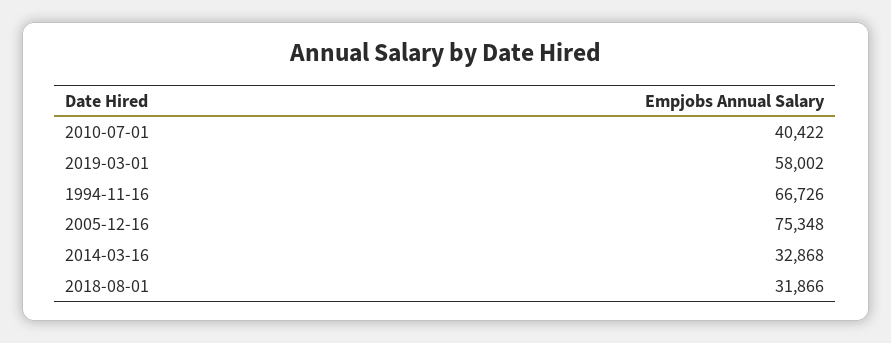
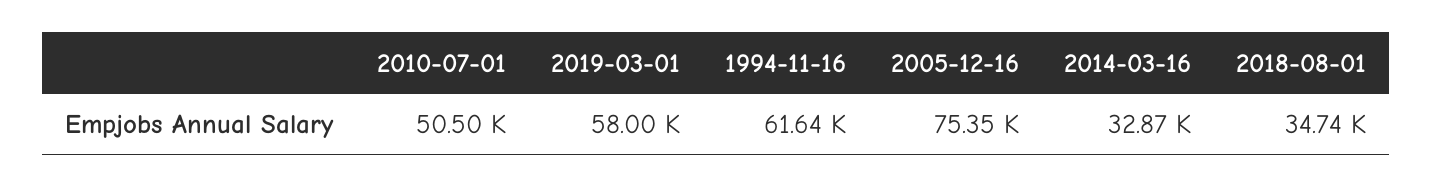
2010-07-01: 40422 -> 50500
1994-11-16: 66726 -> 61640
2018-08-01: 31866 -> 34740

